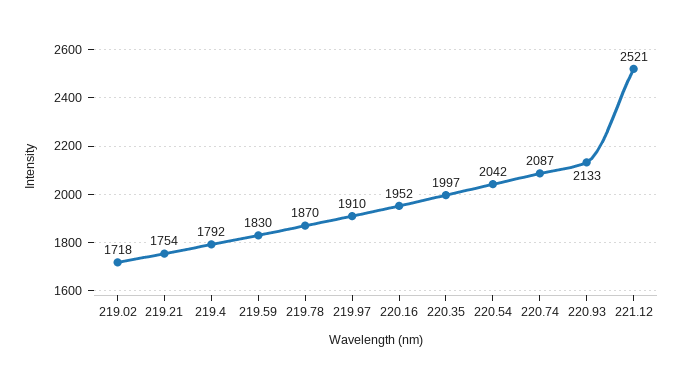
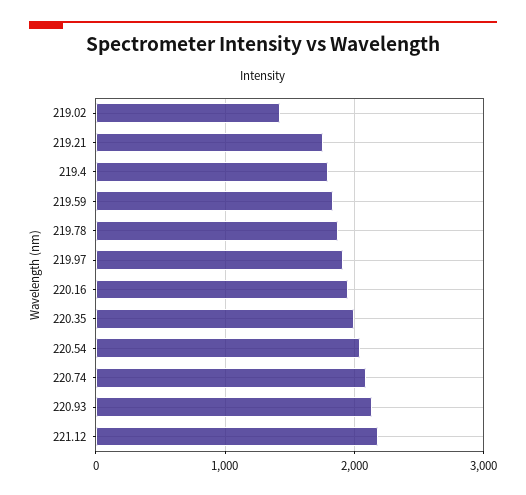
219.02: 1718 -> 1400
221.12: 2521 -> 2200

